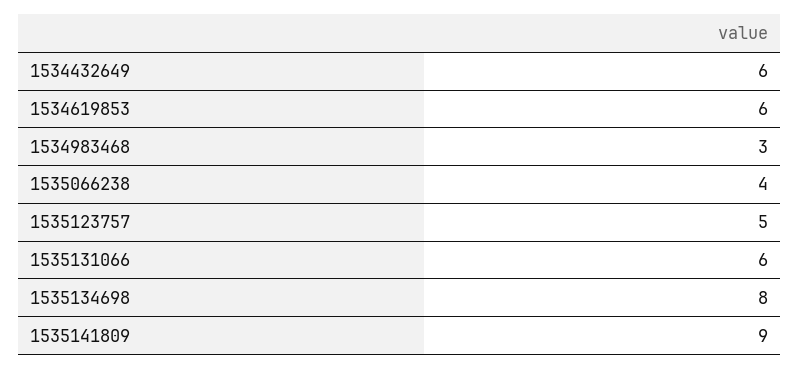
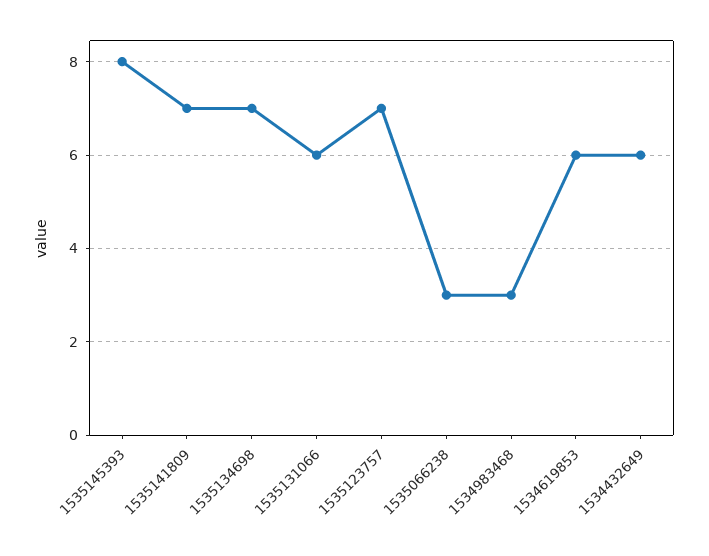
1535066238: 4 -> 3
1535123757: 5 -> 7
1535134698: 8 -> 7
1535141809: 9 -> 7
1535145393: none -> 8

